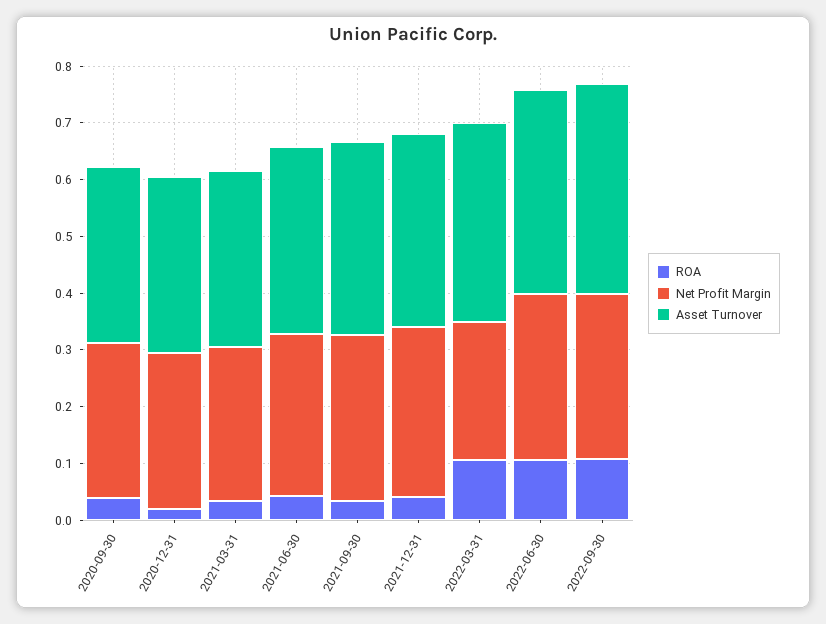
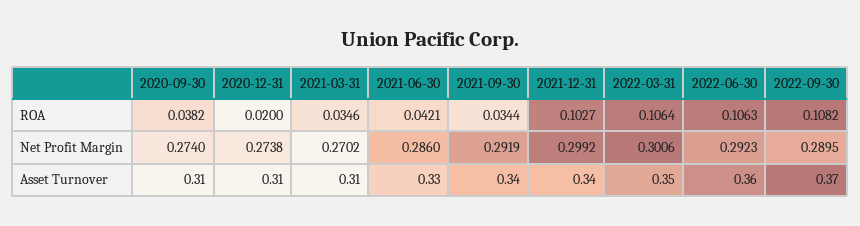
ROA, 2021-12-31: 0.04 -> 0.1027
Net Profit Margin, 2022-03-31: 0.24 -> 0.3006

